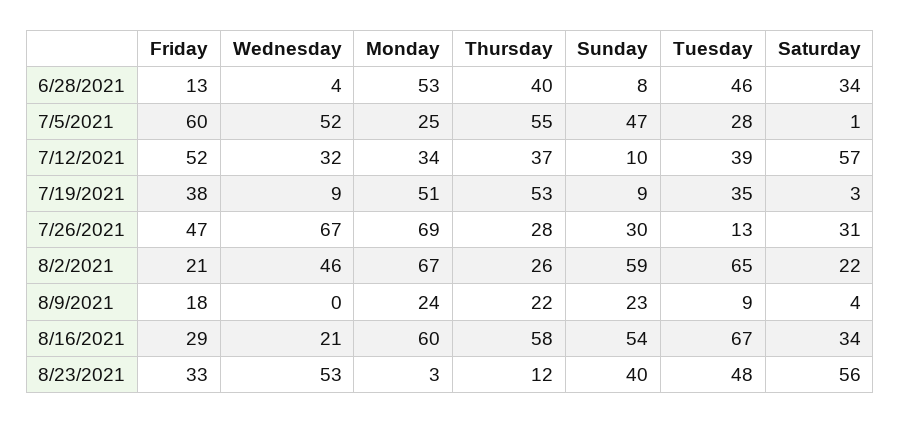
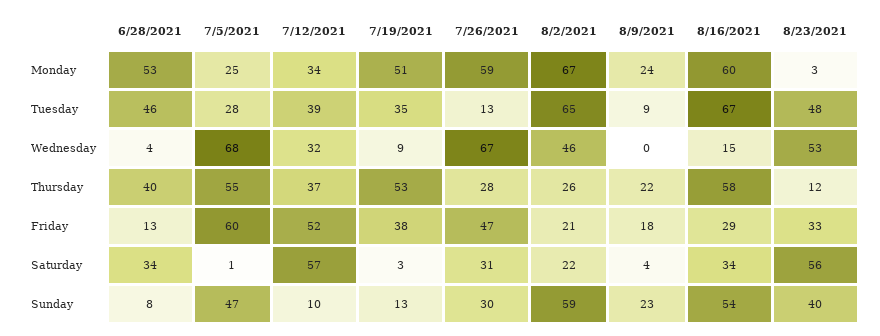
Wednesday, 7/5/2021: 52 -> 68
Sunday, 7/19/2021: 9 -> 13
Monday, 7/26/2021: 69 -> 59
Wednesday, 8/16/2021: 21 -> 15

